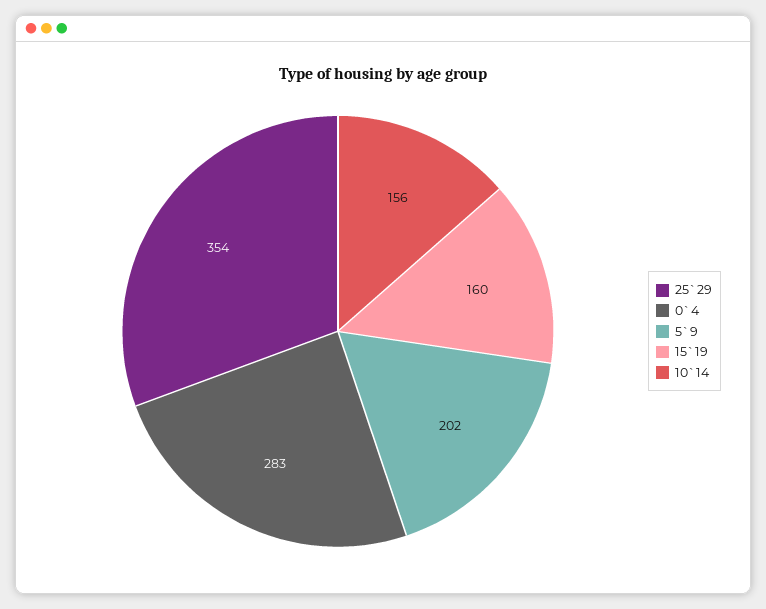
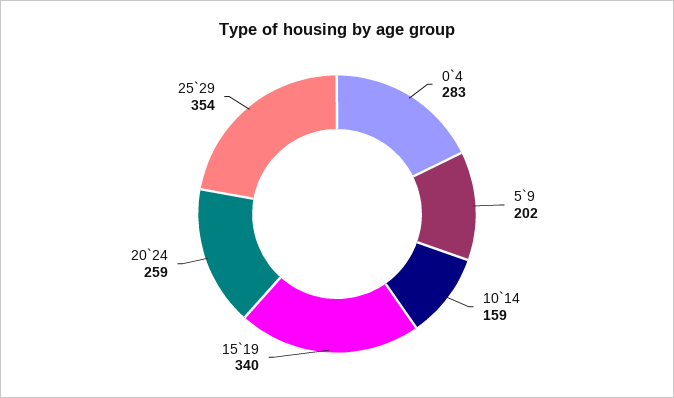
15`19: 160 -> 340
10`14: 156 -> 159
20`24: none -> 259

